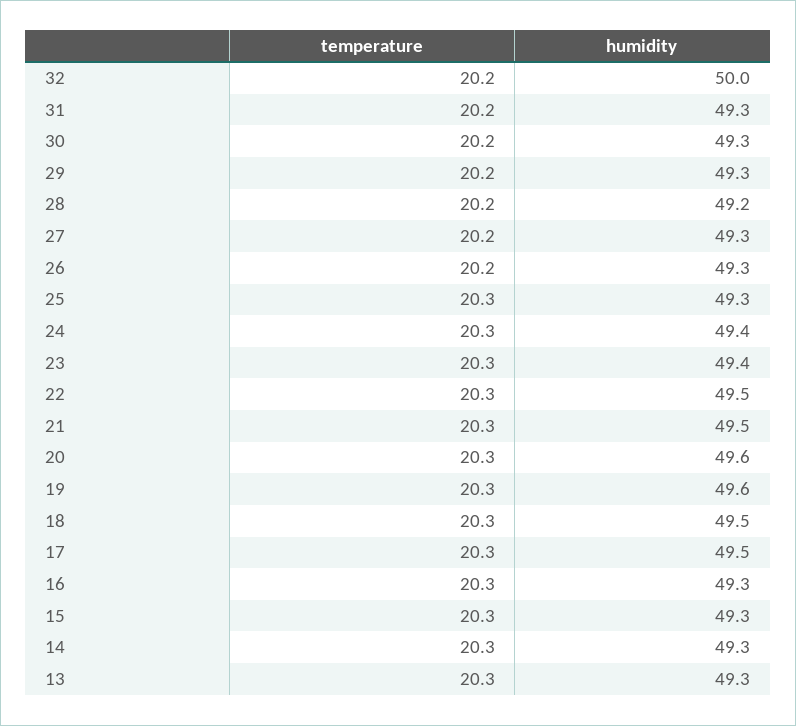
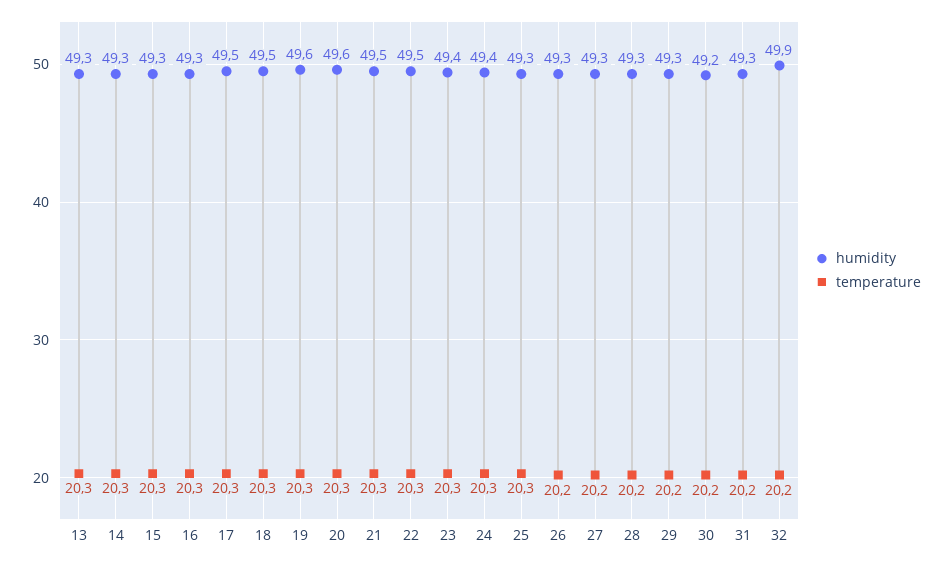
humidity, 32: 50 -> 49.9
humidity, 30: 49.3 -> 49.2
humidity, 28: 49.2 -> 49.3

